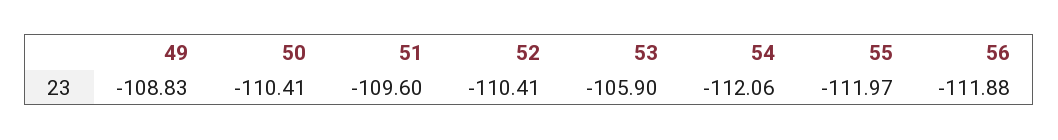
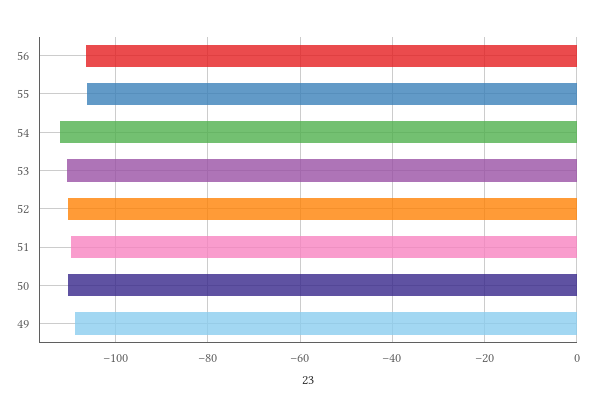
53: -105.9 -> -110
55: -111.97 -> -106
56: -111.88 -> -106

